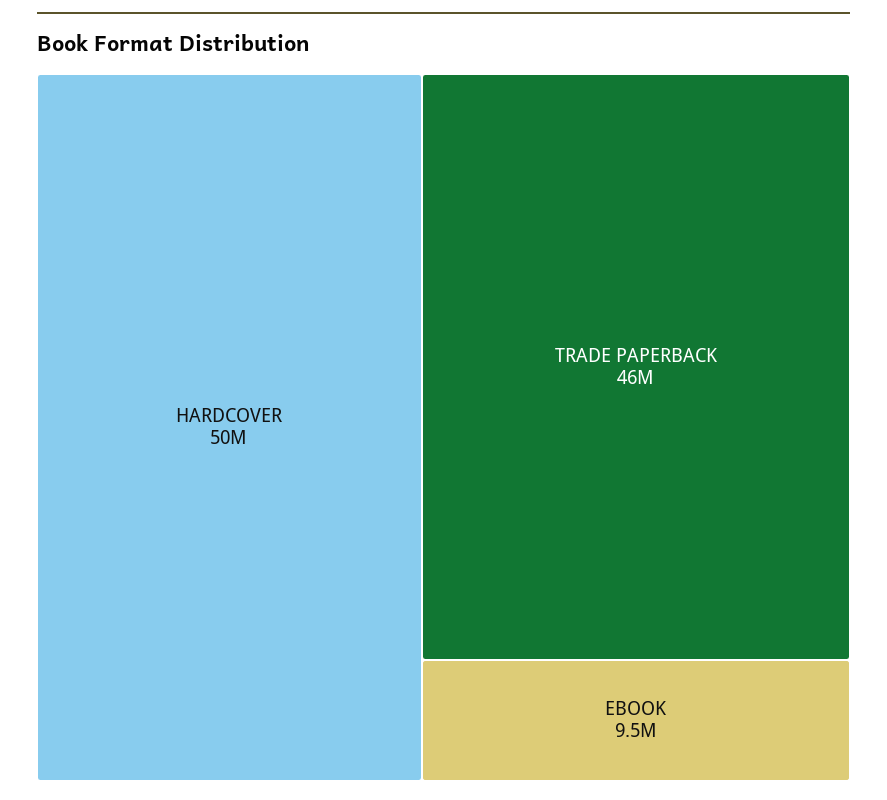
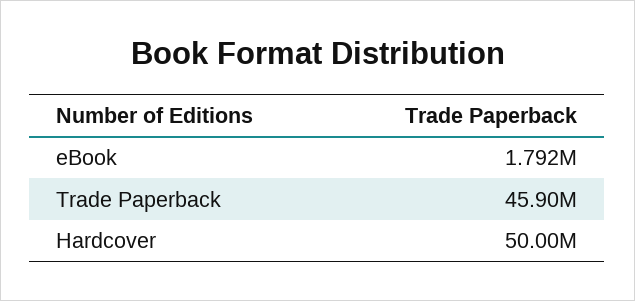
EBOOK: 9500000 -> 1792000

